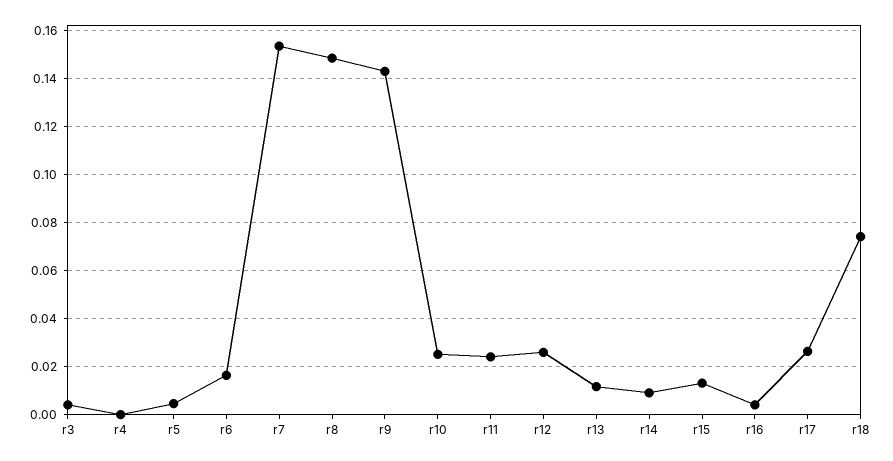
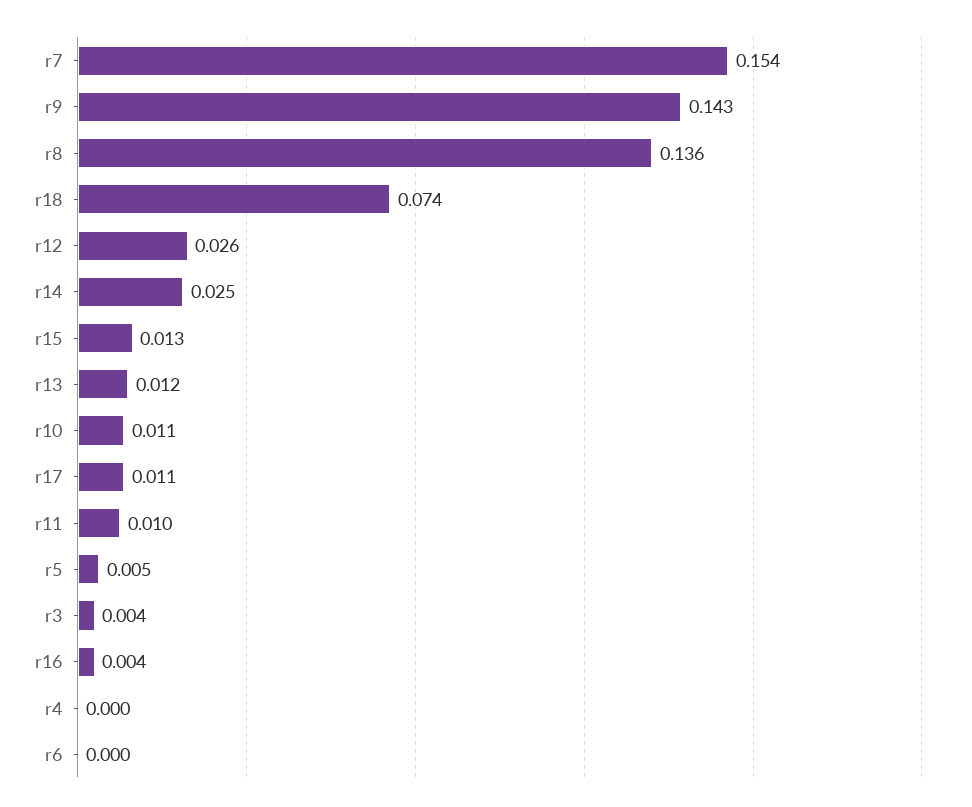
r6: 0.015 -> 0
r8: 0.15 -> 0.136
r10: 0.025 -> 0.011
r11: 0.025 -> 0.01
r14: 0.01 -> 0.025
r17: 0.025 -> 0.011

